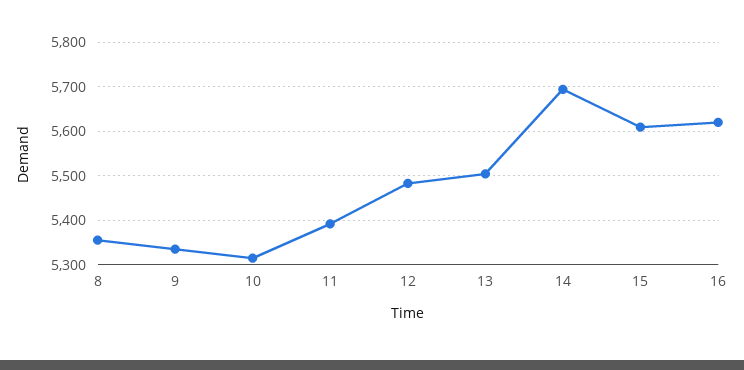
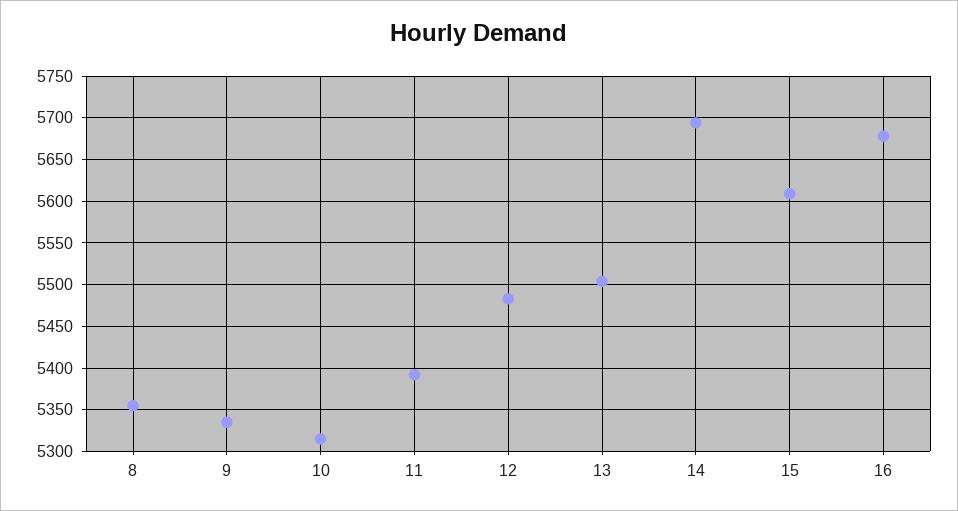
16: 5620 -> 5680

